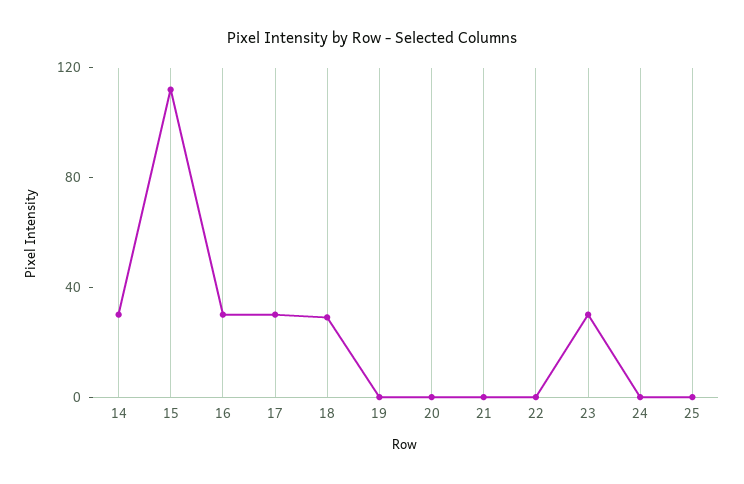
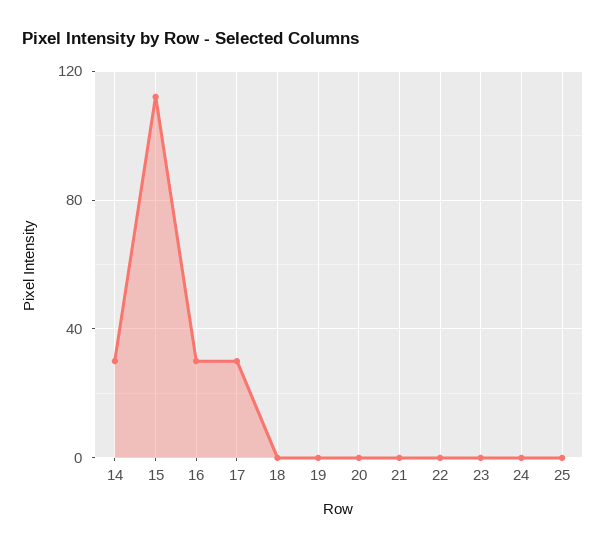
18: 30 -> 0
23: 30 -> 0

